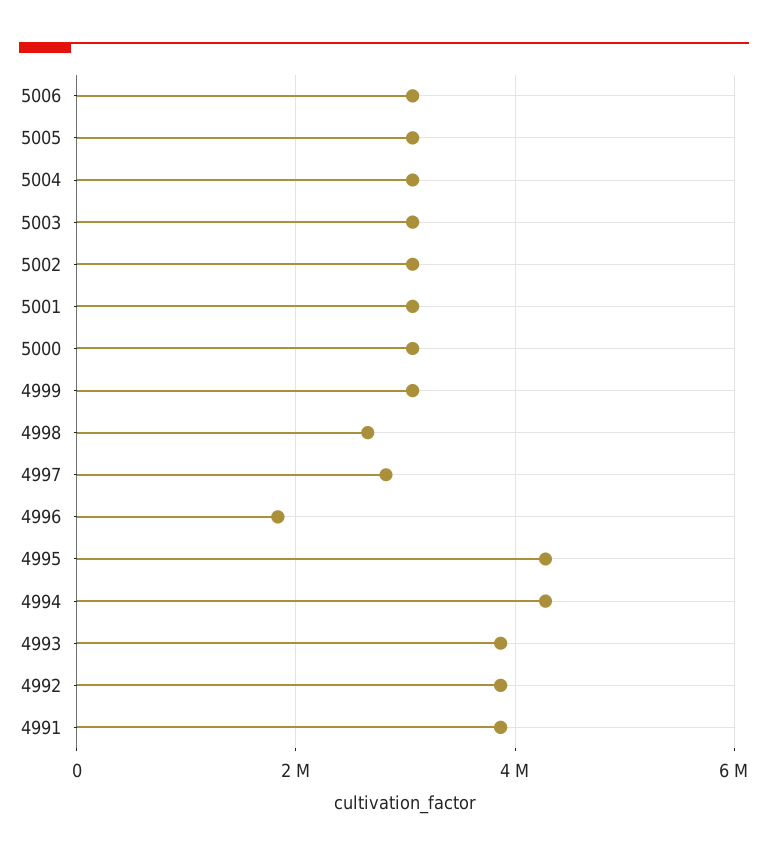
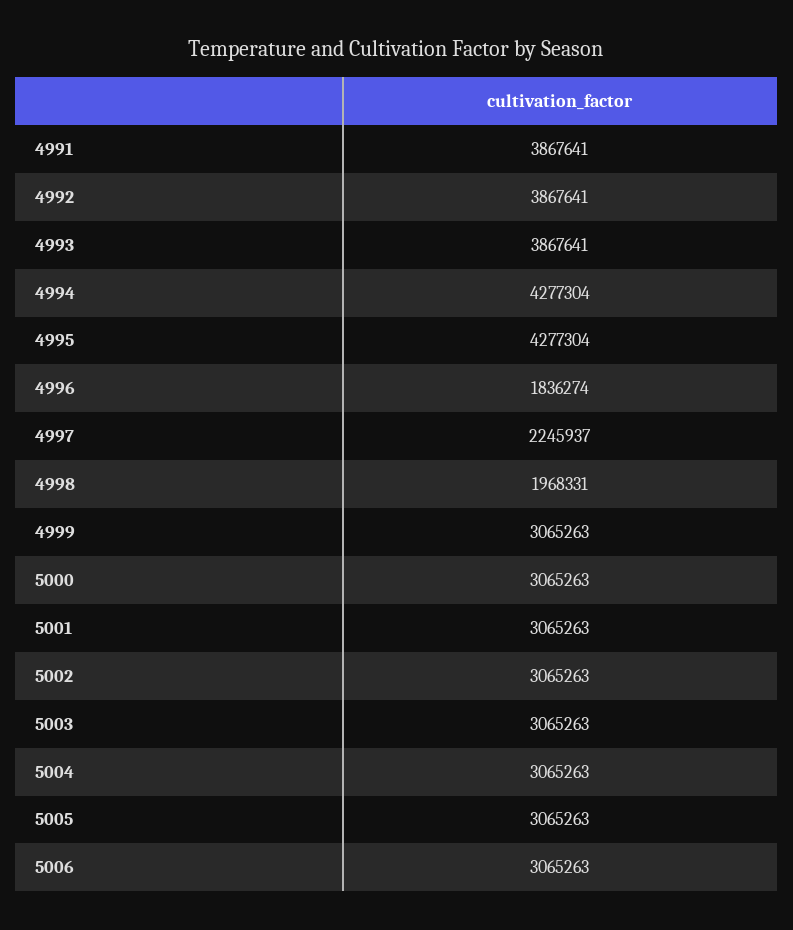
4998: 2600000 -> 1968331
4997: 2800000 -> 2245937

